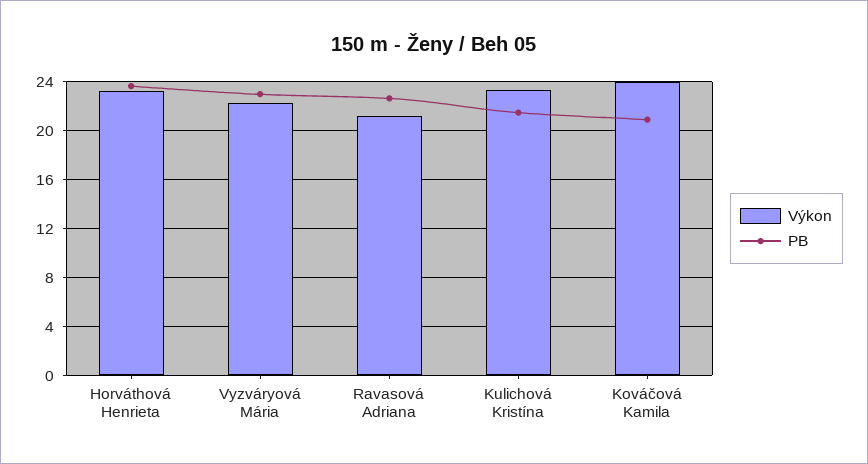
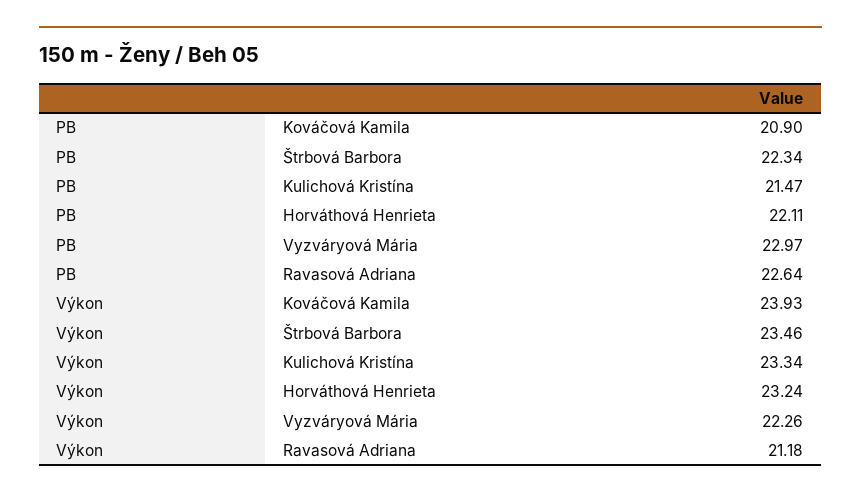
PB, Horváthová Henrieta: 23.5 -> 22.11
PB, Štrbová Barbora: none -> 22.34
Výkon, Štrbová Barbora: none -> 23.46

